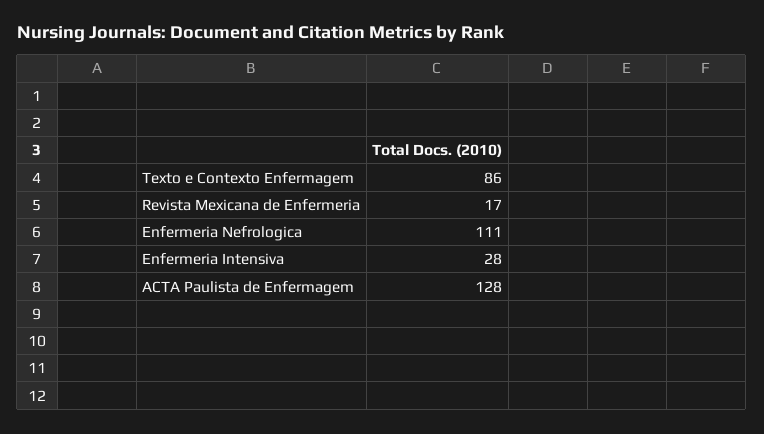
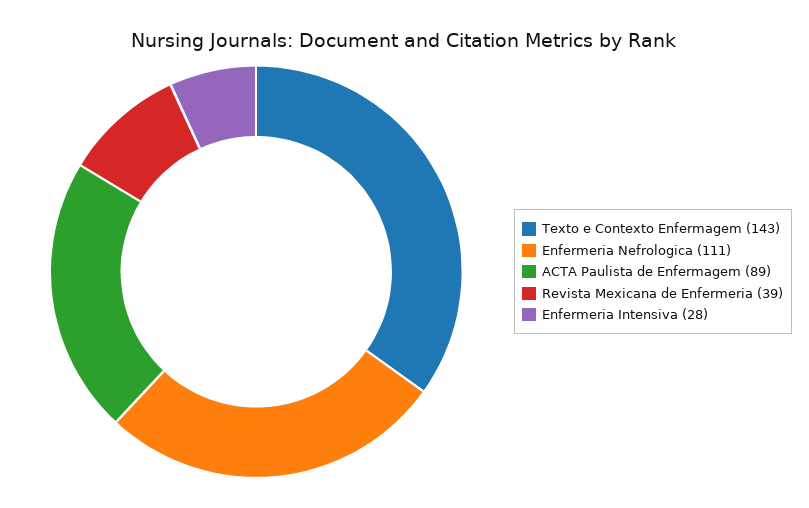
Texto e Contexto Enfermagem: 86 -> 143
Revista Mexicana de Enfermeria: 17 -> 39
ACTA Paulista de Enfermagem: 128 -> 89

